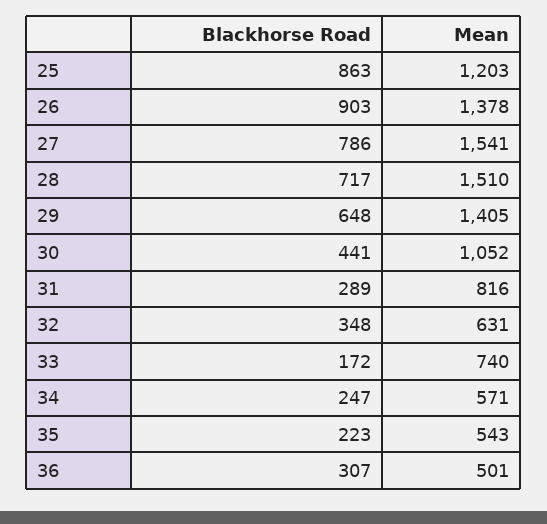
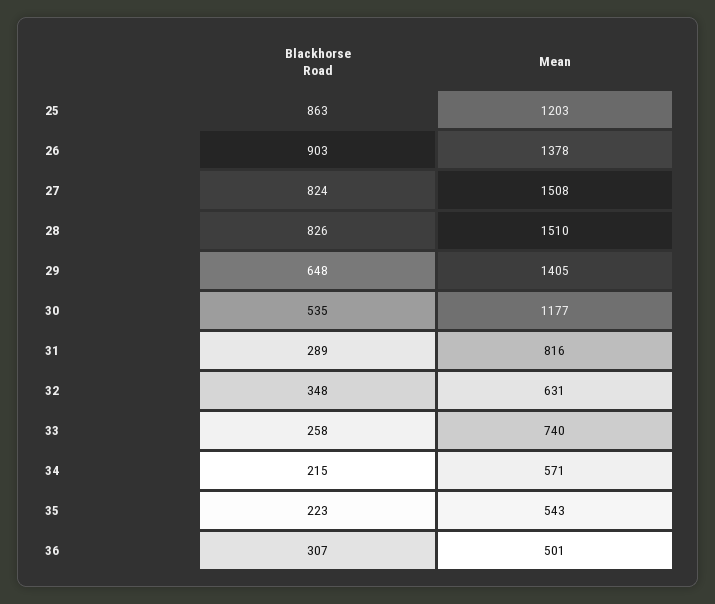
Blackhorse Road, 27: 786 -> 824
Mean, 27: 1541 -> 1508
Blackhorse Road, 28: 717 -> 826
Blackhorse Road, 30: 441 -> 535
Mean, 30: 1052 -> 1177
Blackhorse Road, 33: 172 -> 258
Blackhorse Road, 34: 247 -> 215

